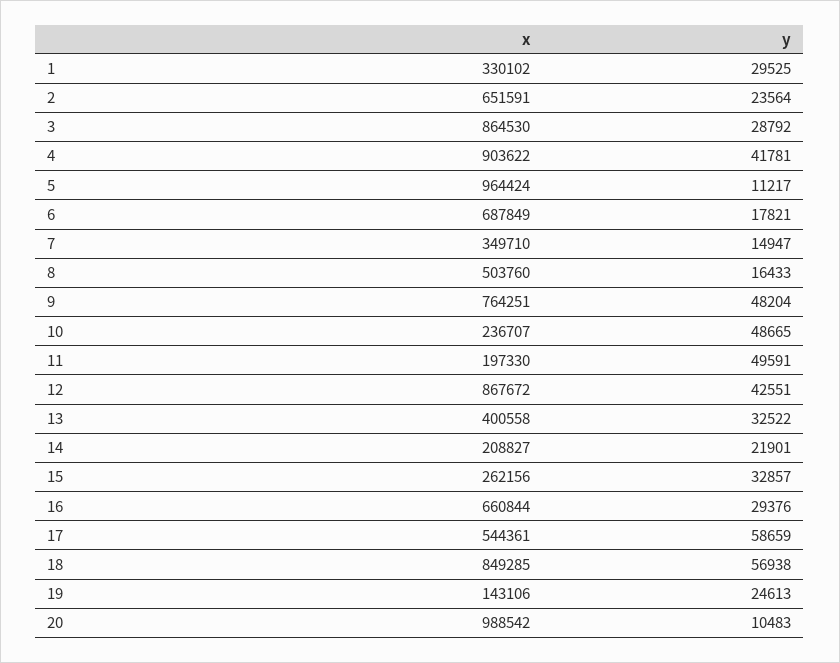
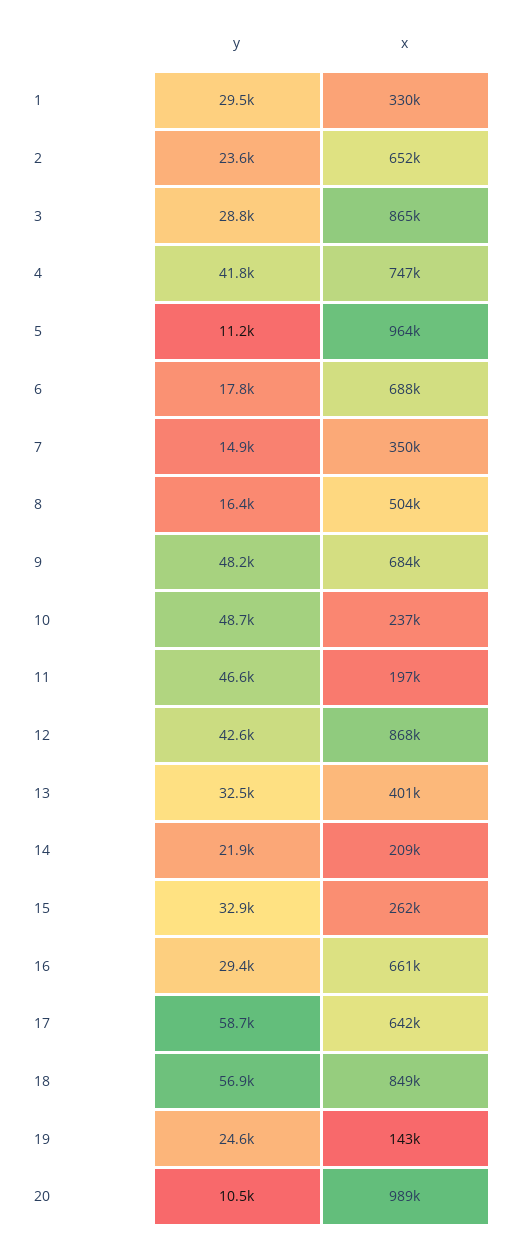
x, 4: 903622 -> 747000
x, 9: 764251 -> 684000
y, 11: 49591 -> 46600
x, 17: 544361 -> 642000

